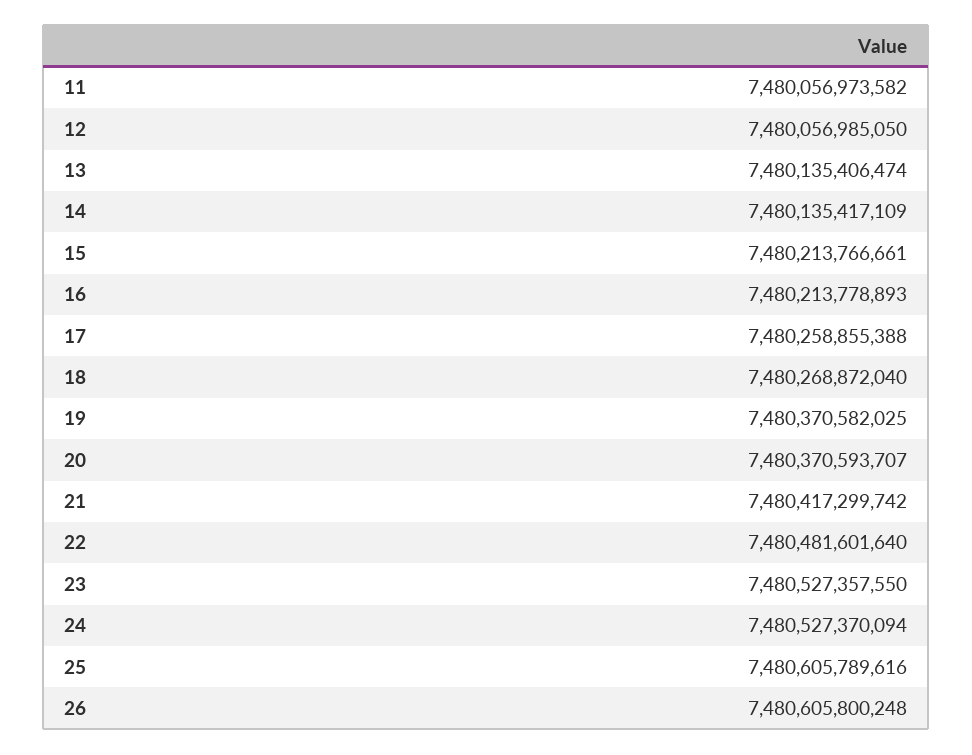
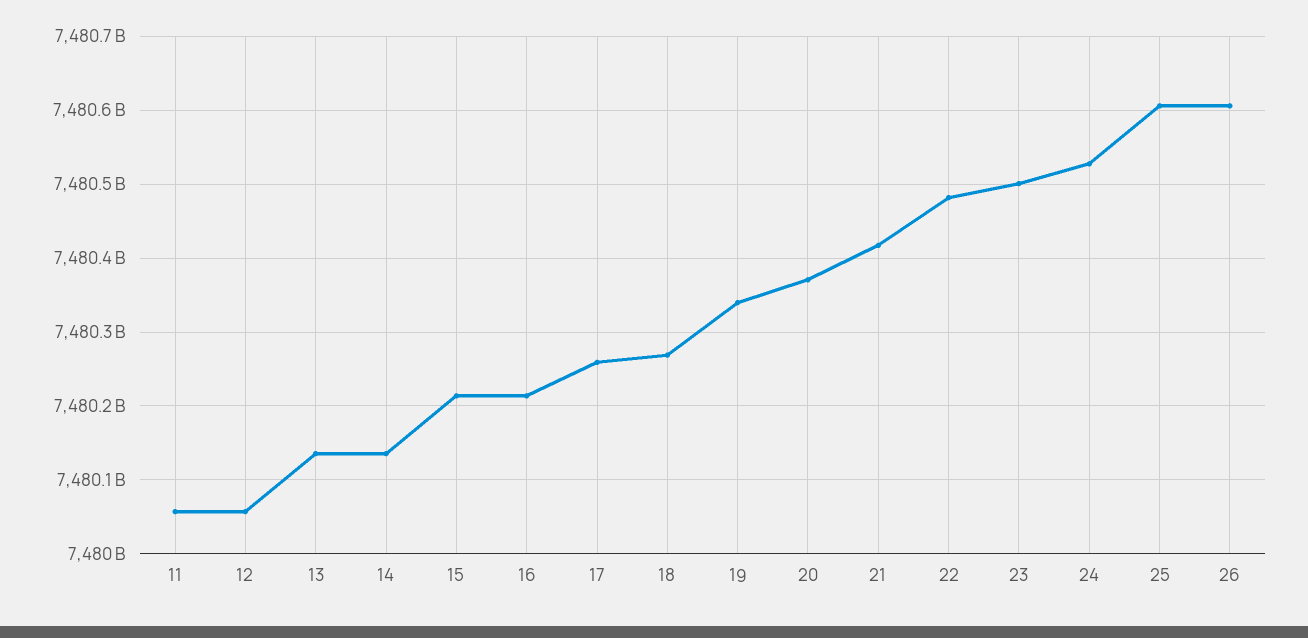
19: 7480370582025 -> 7480340000000
23: 7480527357550 -> 7480500000000

